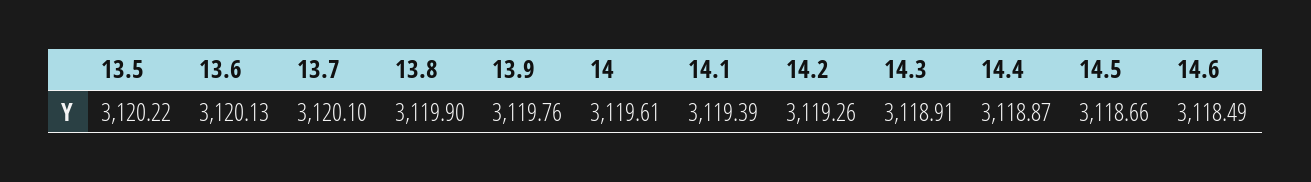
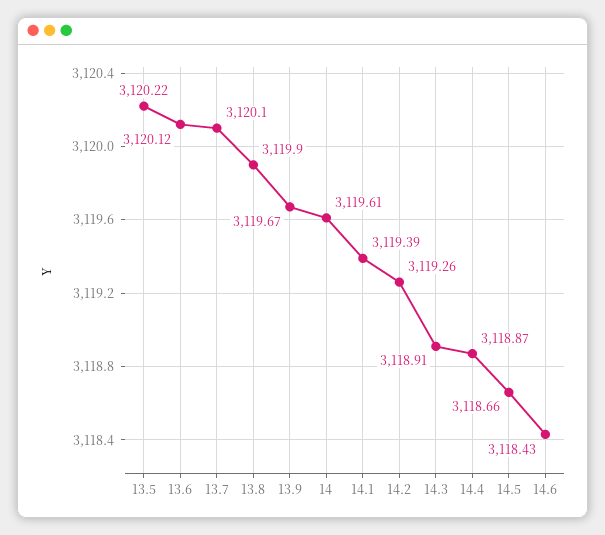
13.6: 3120.13 -> 3120.12
13.9: 3119.76 -> 3119.67
14.6: 3118.49 -> 3118.43

